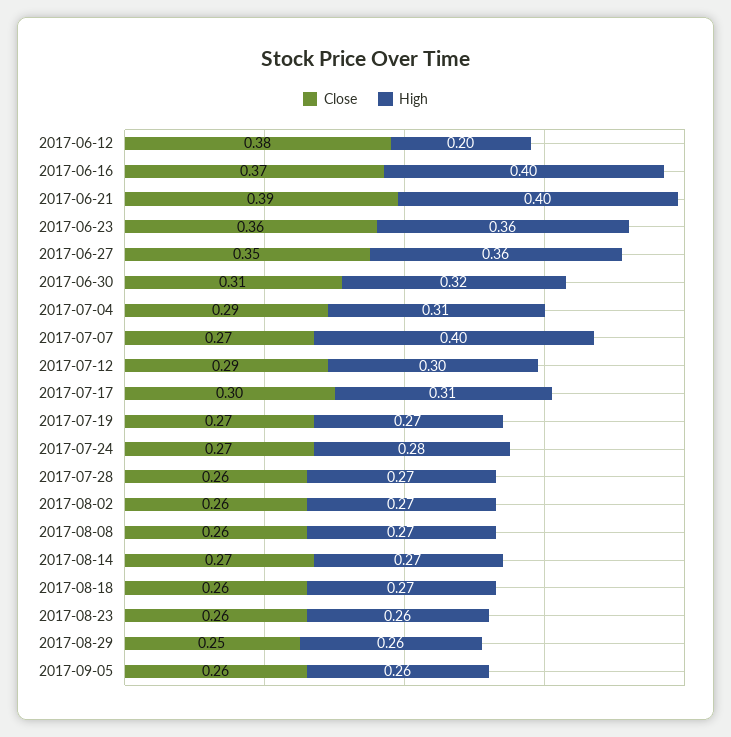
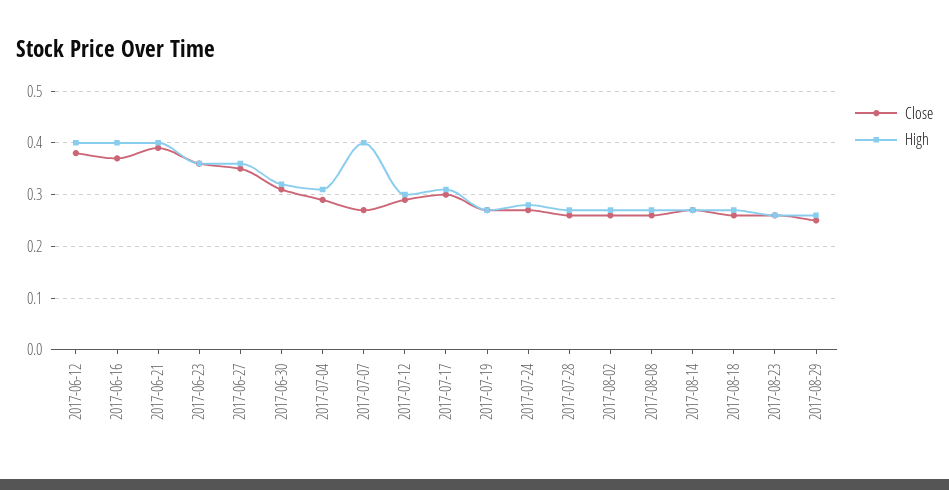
High, 2017-06-12: 0.2 -> 0.4
Close, 2017-09-05: 0.26 -> none
High, 2017-09-05: 0.26 -> none

